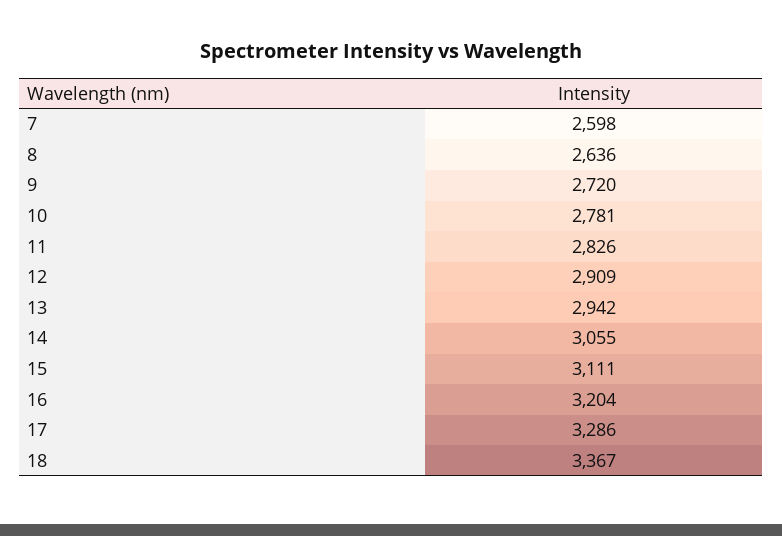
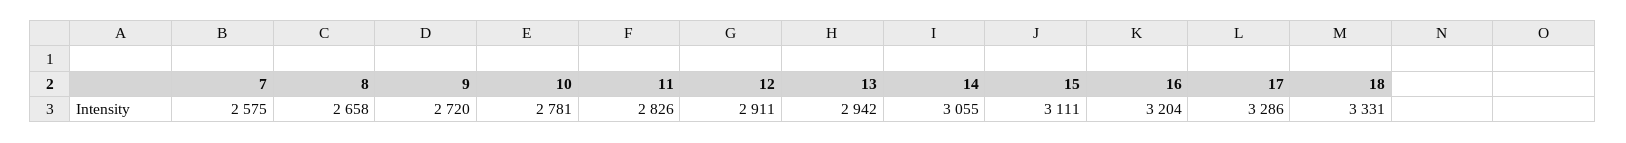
7: 2598 -> 2575
8: 2636 -> 2658
12: 2909 -> 2911
18: 3367 -> 3331

